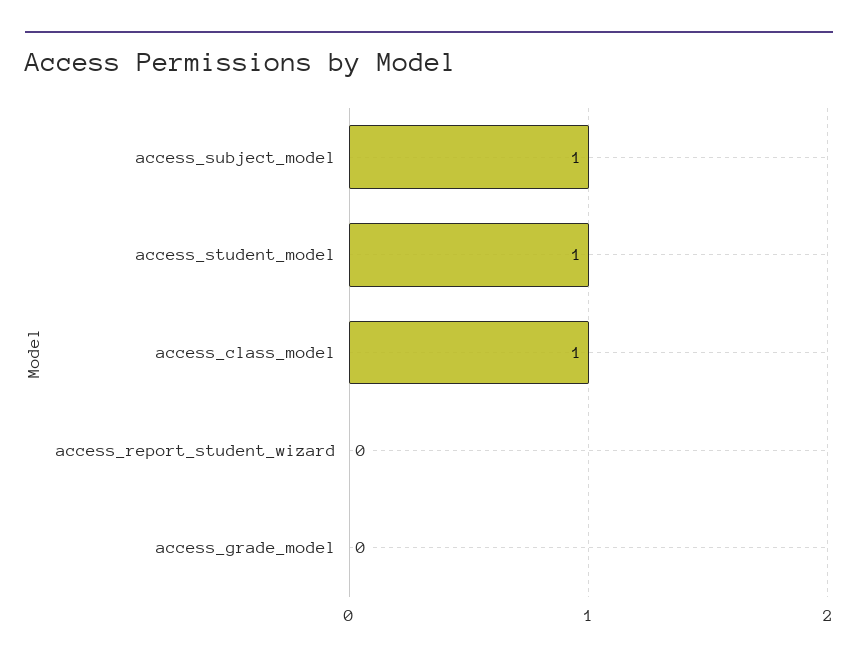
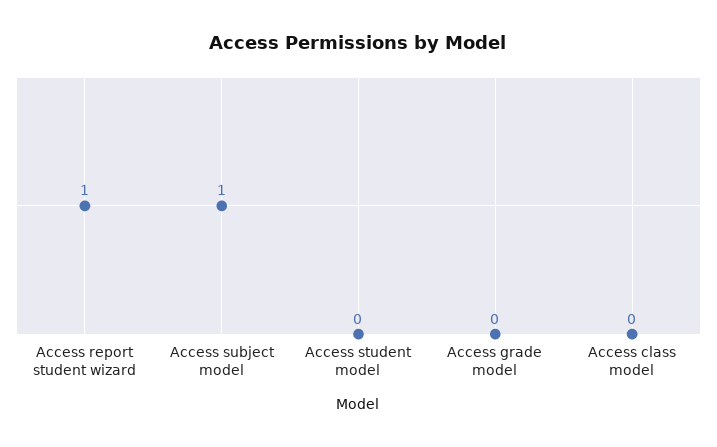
access_student_model: 1 -> 0
access_class_model: 1 -> 0
access_report_student_wizard: 0 -> 1

